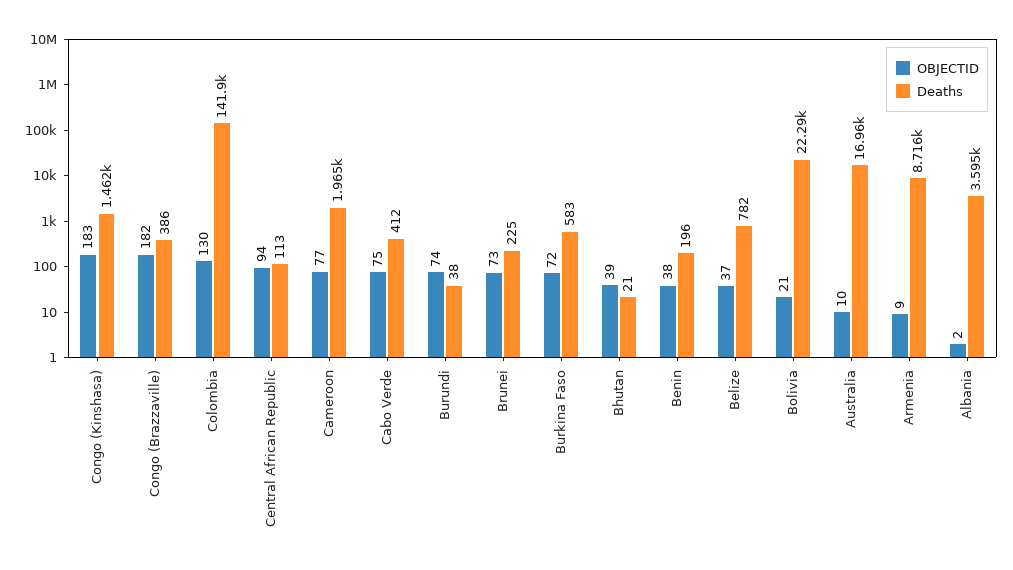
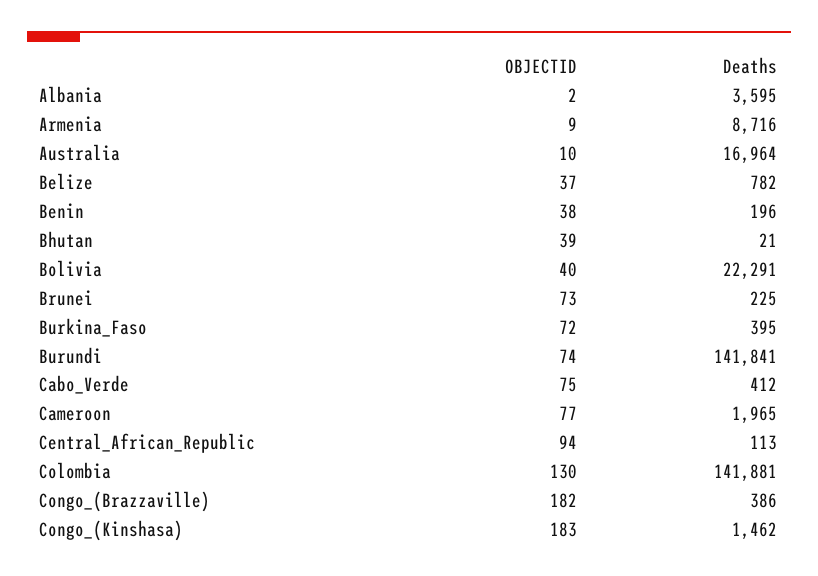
Deaths, Burundi: 38 -> 141841
Deaths, Burkina Faso: 583 -> 395
OBJECTID, Bolivia: 21 -> 40

